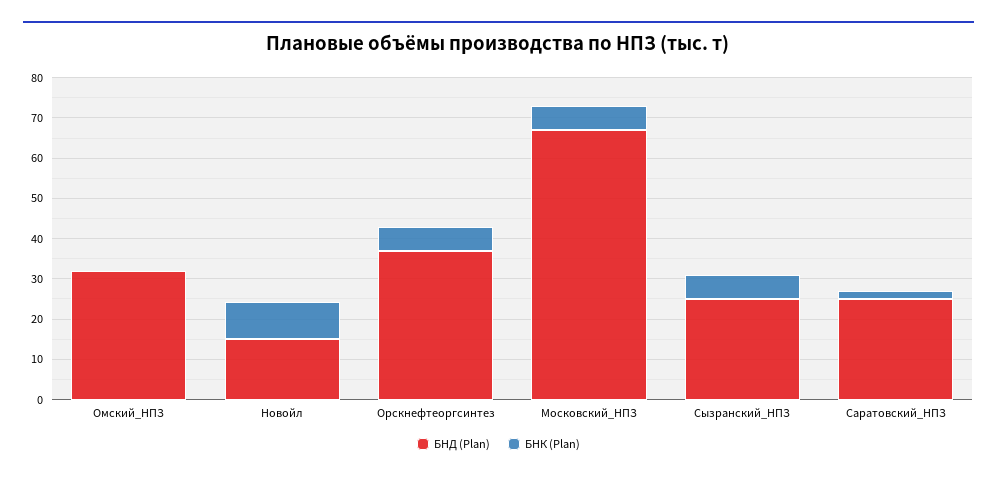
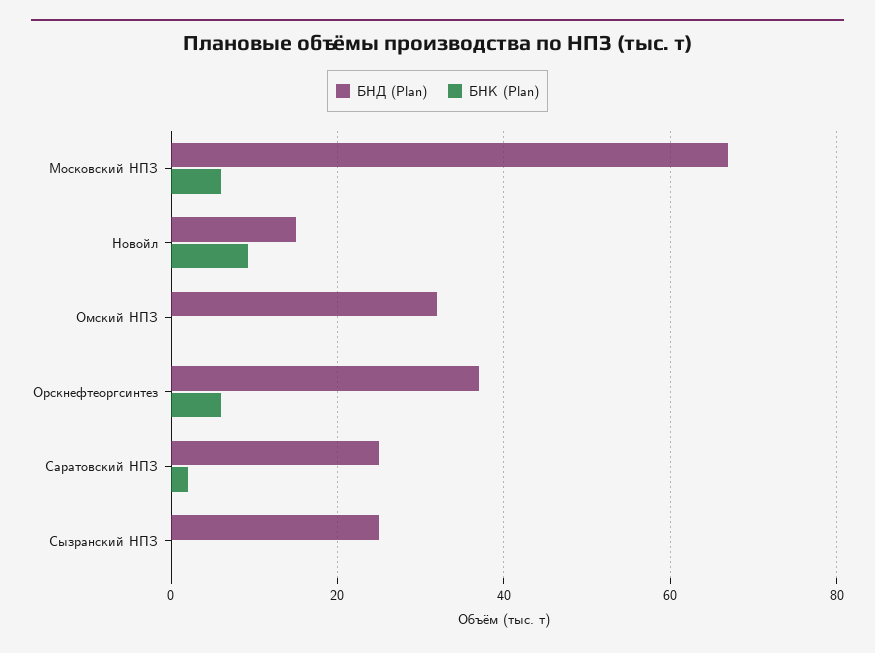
БНК (Plan), Сызранский_НПЗ: 6 -> 0

